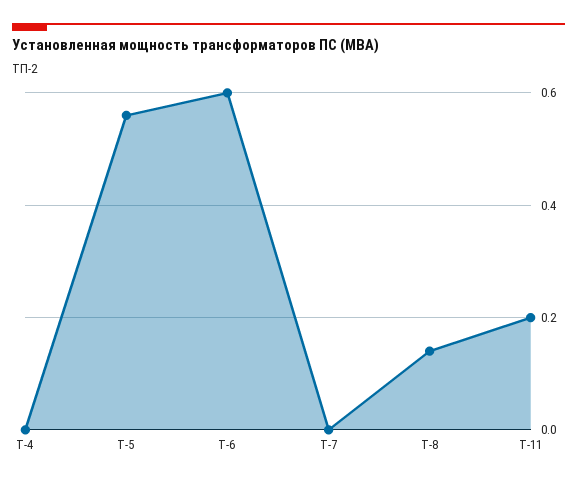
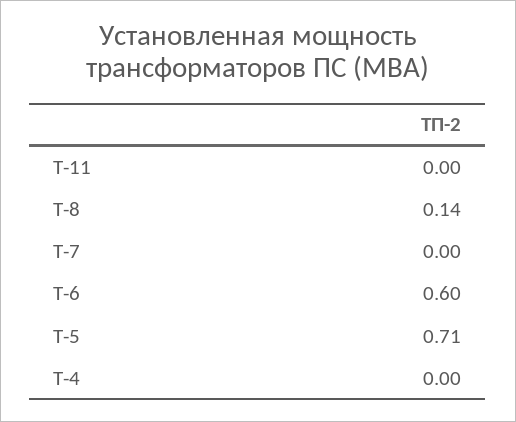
Т-5: 0.55 -> 0.71
Т-11: 0.2 -> 0

